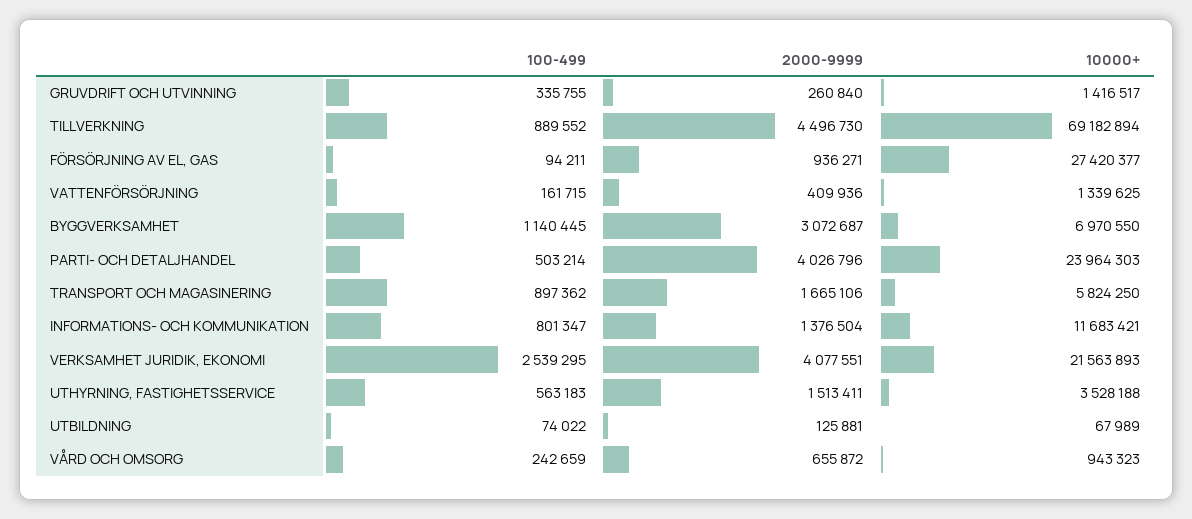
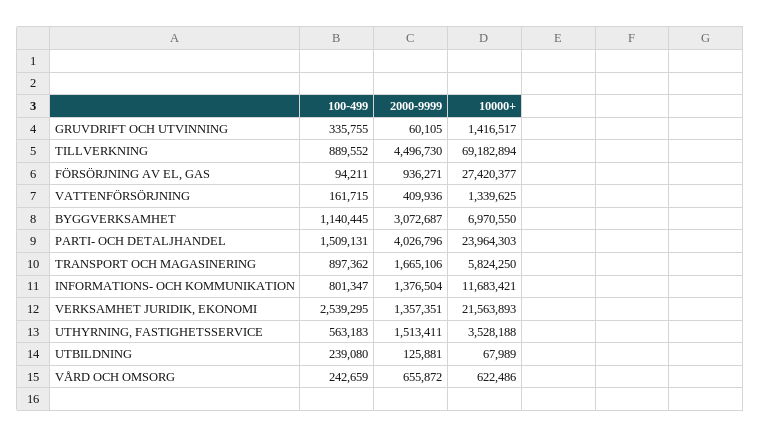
2000-9999, GRUVDRIFT OCH UTVINNING: 260840 -> 60105
100-499, PARTI- OCH DETALJHANDEL: 503214 -> 1509131
2000-9999, VERKSAMHET JURIDIK, EKONOMI: 4077551 -> 1357351
100-499, UTBILDNING: 74022 -> 239080
10000+, VÅRD OCH OMSORG: 943323 -> 622486

